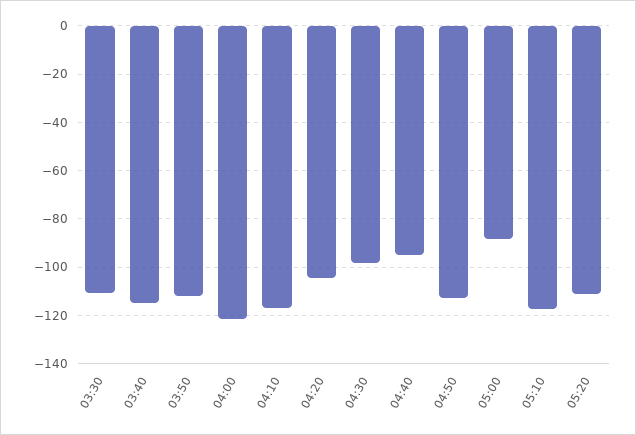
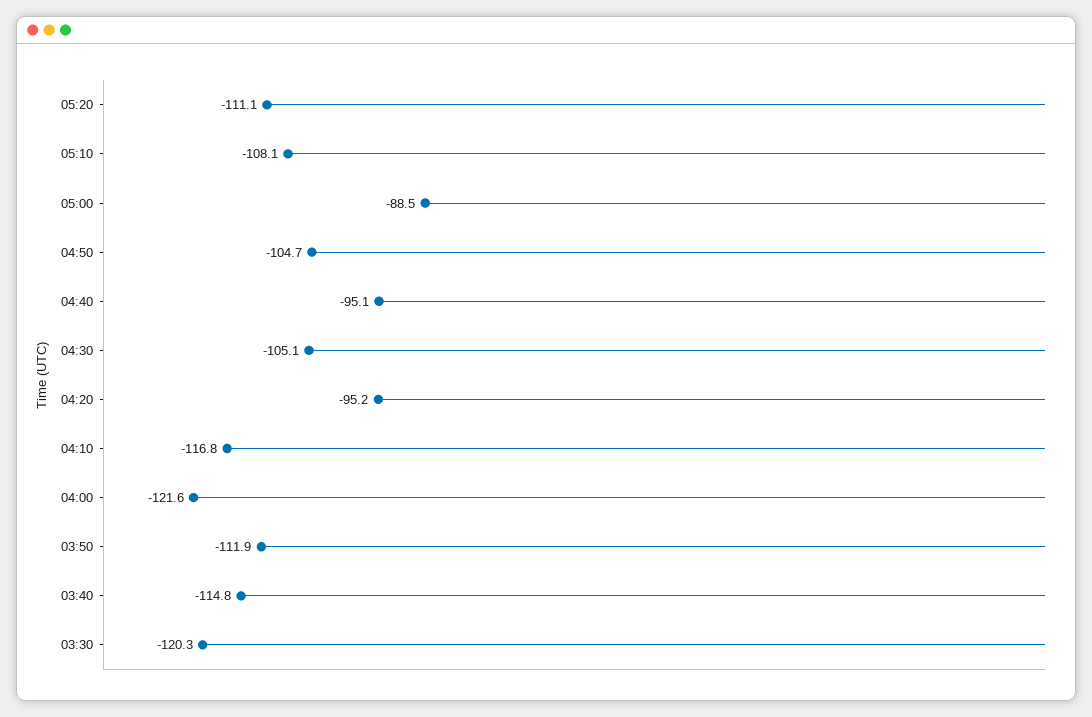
03:30: -110 -> -120.3
04:20: -105 -> -95.2
04:30: -97.5 -> -105.1
04:50: -112.5 -> -104.7
05:10: -117.5 -> -108.1

